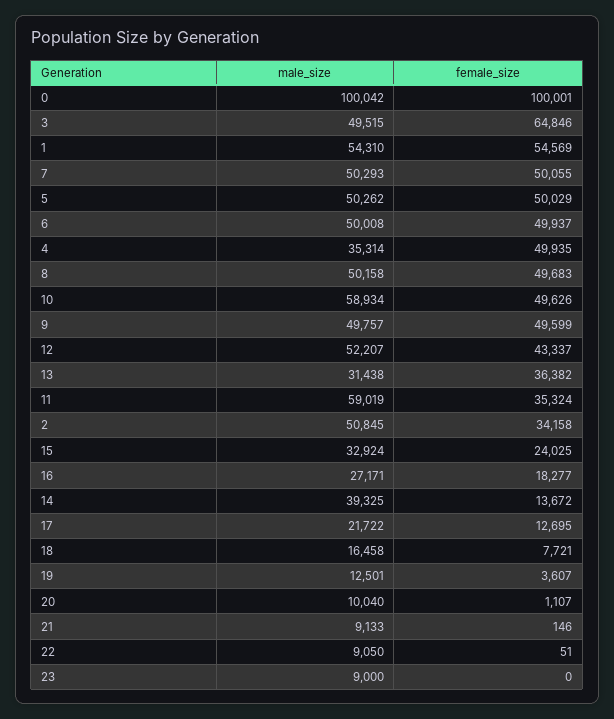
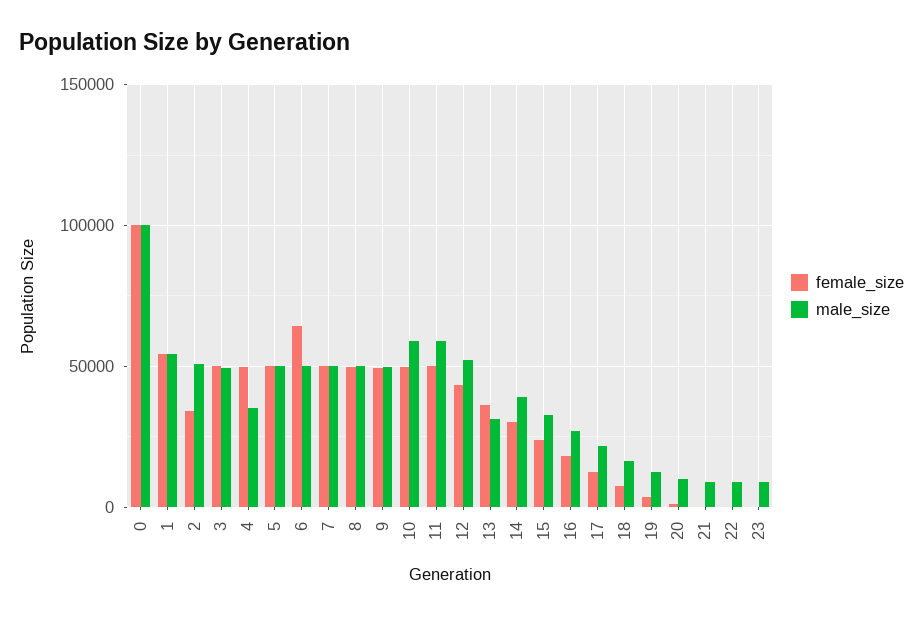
female_size, 3: 64846 -> 50000
female_size, 6: 49937 -> 65000
female_size, 11: 35324 -> 50000
female_size, 14: 13672 -> 30000

